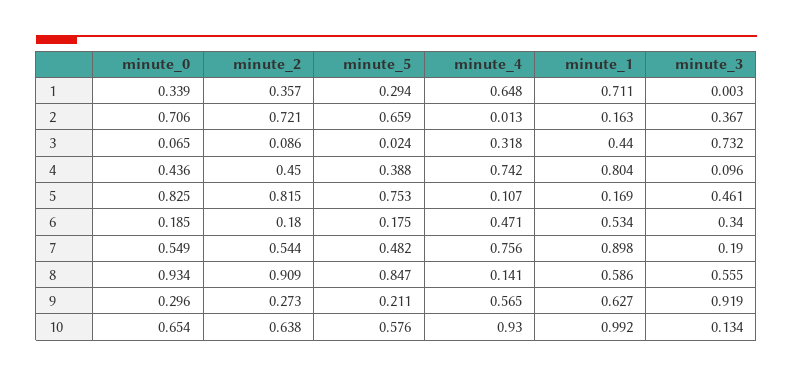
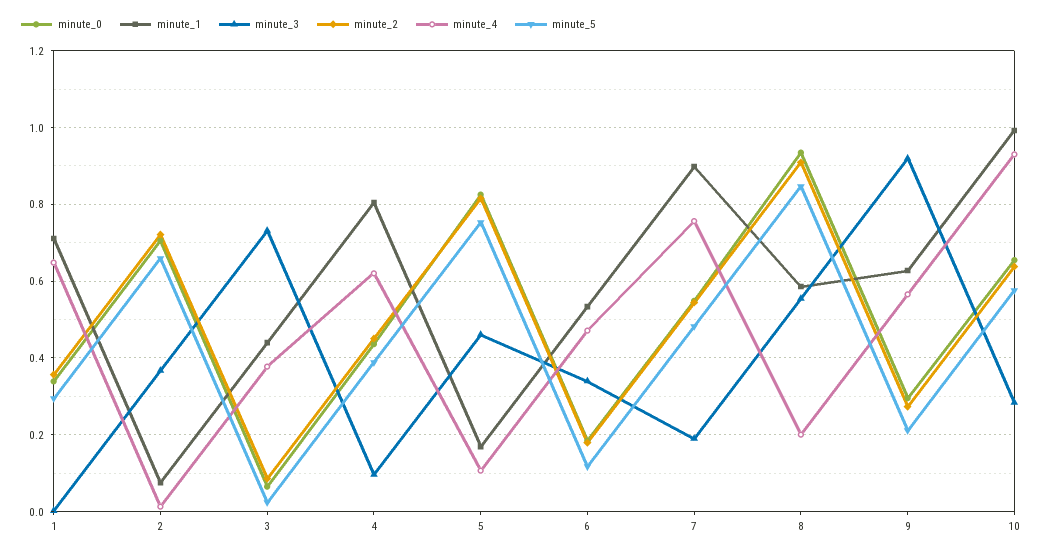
minute_1, 2: 0.163 -> 0.08
minute_4, 3: 0.318 -> 0.38
minute_4, 4: 0.742 -> 0.62
minute_5, 6: 0.175 -> 0.12
minute_4, 8: 0.141 -> 0.2
minute_3, 10: 0.134 -> 0.28

